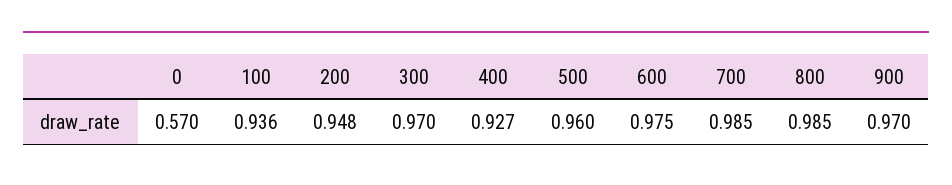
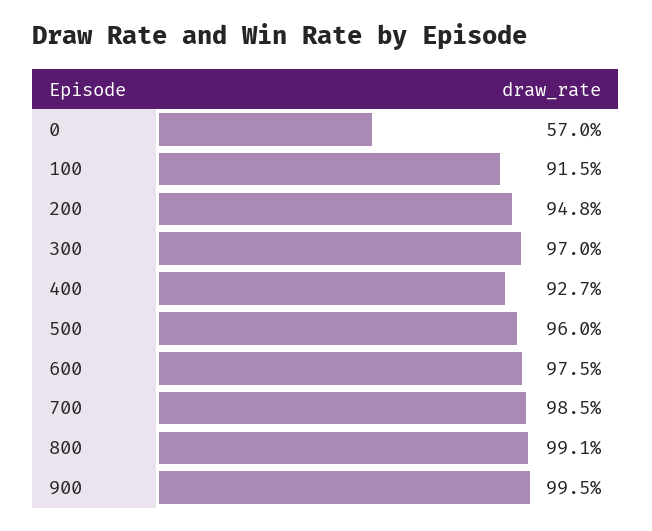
100: 0.936 -> 0.915
800: 0.985 -> 0.991
900: 0.97 -> 0.995

